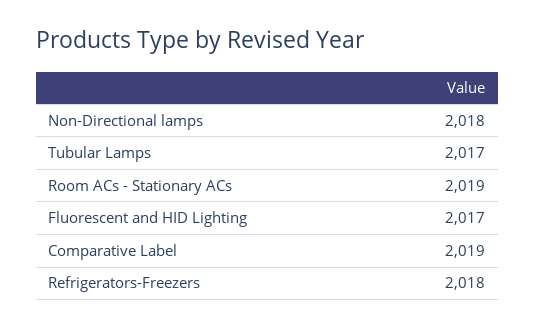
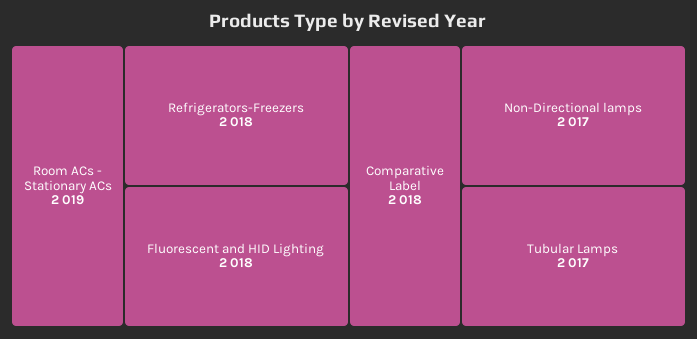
Non-Directional lamps: 2018 -> 2017
Fluorescent and HID Lighting: 2017 -> 2018
Comparative Label: 2019 -> 2018

